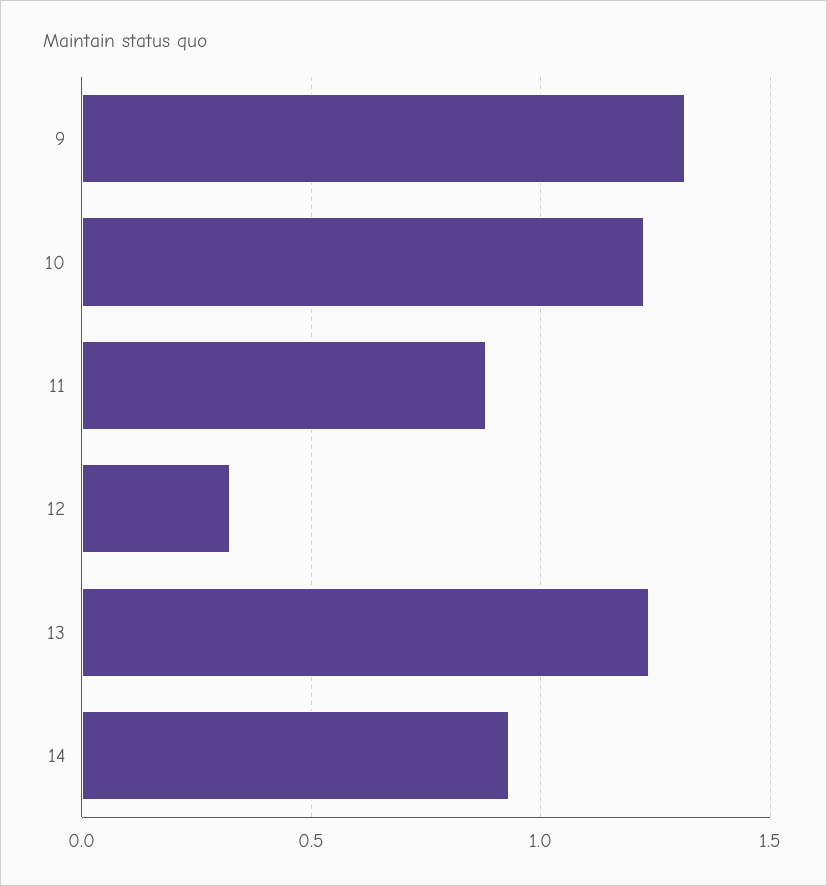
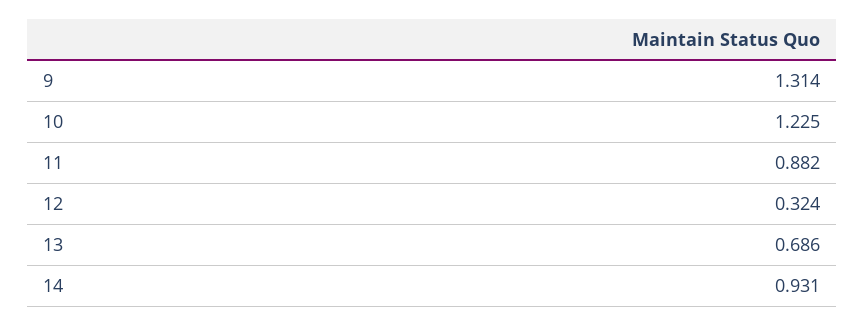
13: 1.25 -> 0.686

